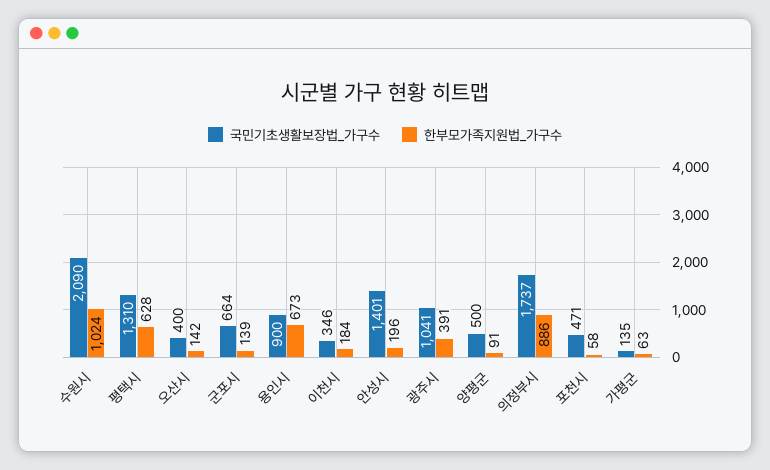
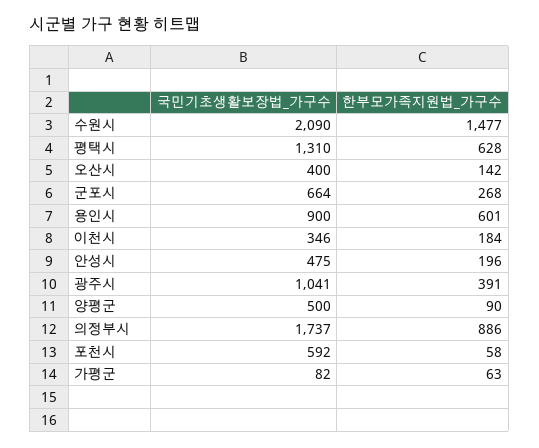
한부모가족지원법_가구수, 수원시: 1024 -> 1477
한부모가족지원법_가구수, 군포시: 139 -> 268
한부모가족지원법_가구수, 용인시: 673 -> 601
국민기초생활보장법_가구수, 안성시: 1401 -> 475
한부모가족지원법_가구수, 양평군: 91 -> 90
국민기초생활보장법_가구수, 포천시: 471 -> 592
국민기초생활보장법_가구수, 가평군: 135 -> 82

